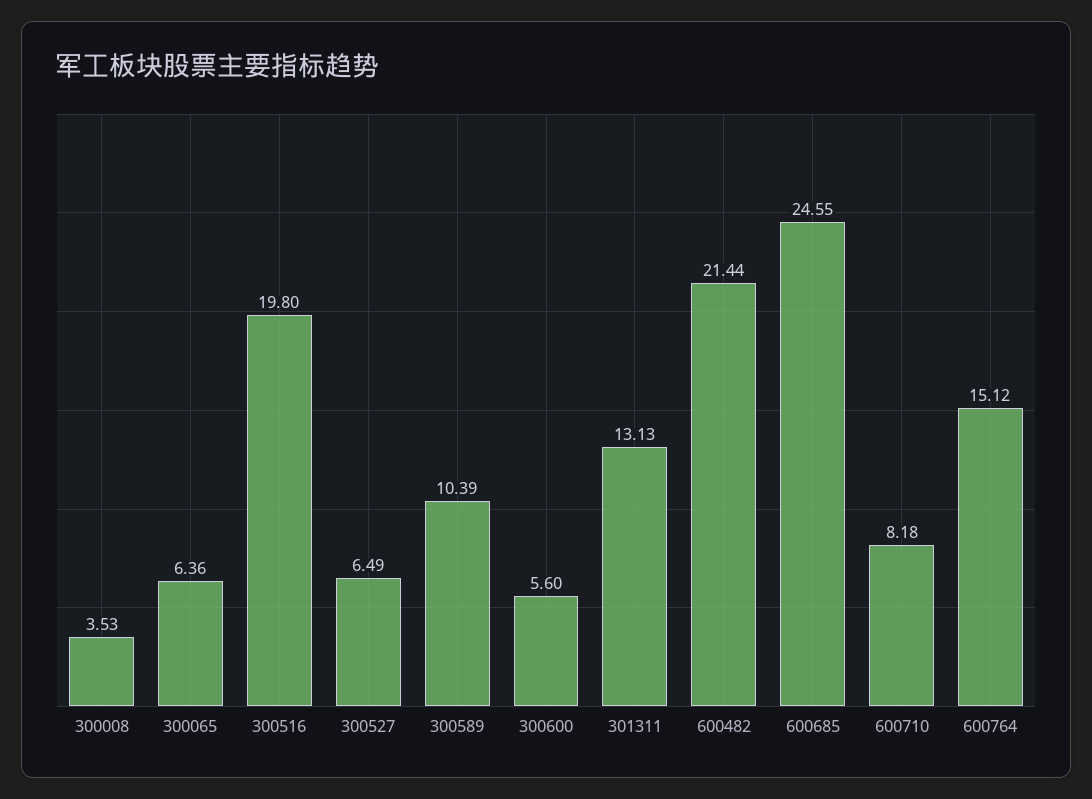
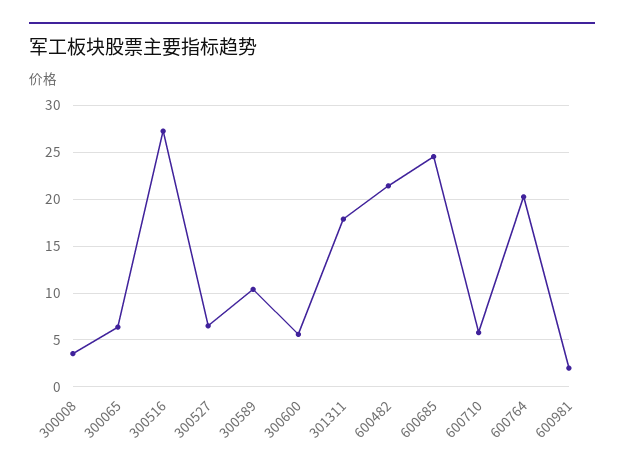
300516: 19.8 -> 27
301311: 13.13 -> 18
600710: 8.18 -> 6
600764: 15.12 -> 20
600981: none -> 2

